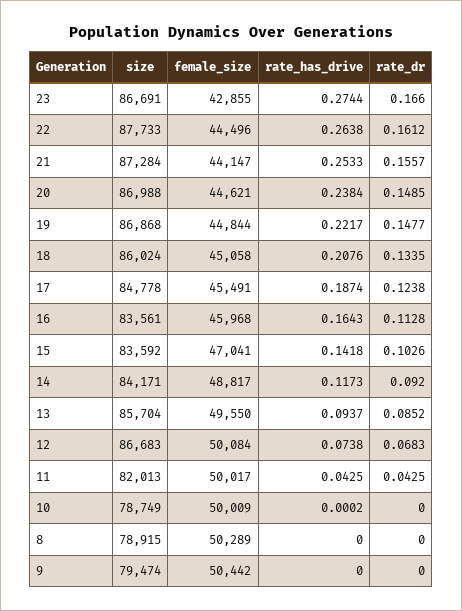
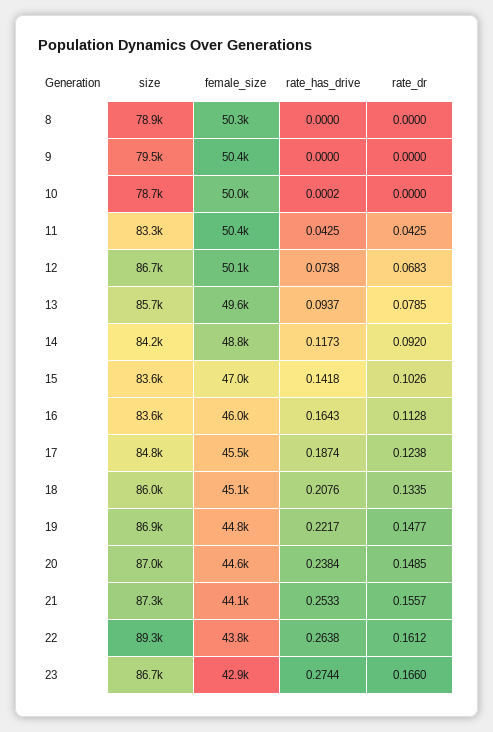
size, 22: 87733 -> 89300
female_size, 22: 44496 -> 43800
rate_dr, 13: 0.0852 -> 0.0785
size, 11: 82013 -> 83300
female_size, 11: 50017 -> 50400

